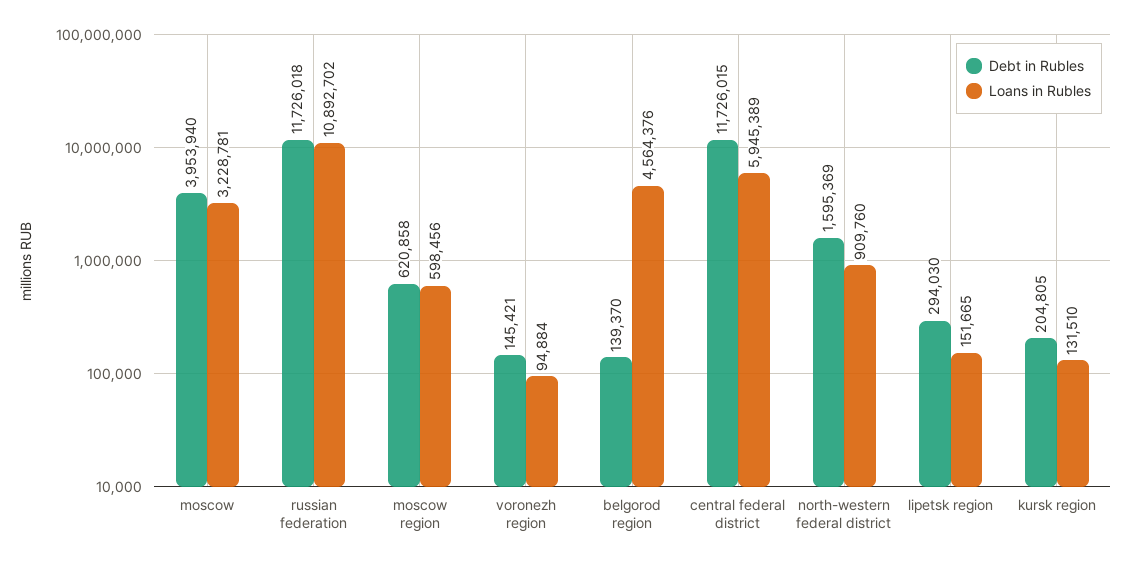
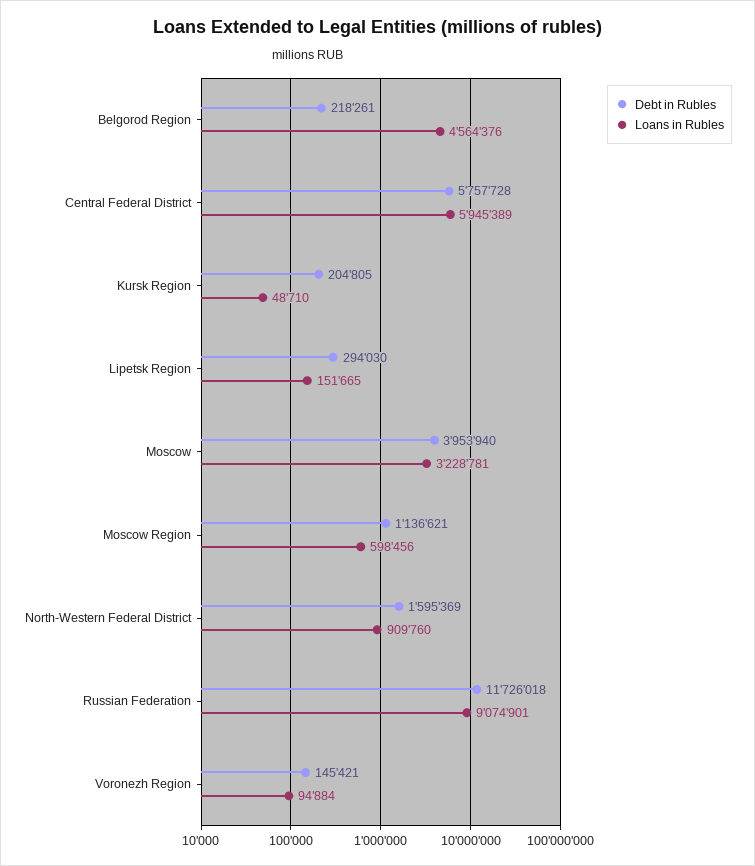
Loans in Rubles, russian federation: 10892702 -> 9074901
Debt in Rubles, moscow region: 620858 -> 1136621
Debt in Rubles, belgorod region: 139370 -> 218261
Debt in Rubles, central federal district: 11726015 -> 5757728
Loans in Rubles, kursk region: 131510 -> 48710

